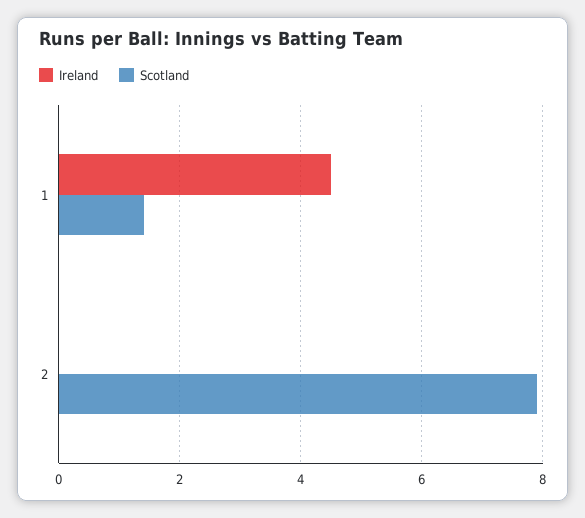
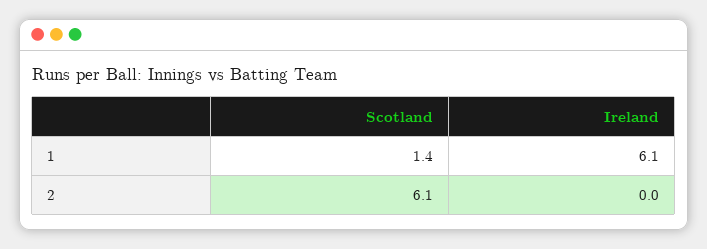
Ireland, 1: 4.5 -> 6.1
Scotland, 2: 8 -> 6.1

